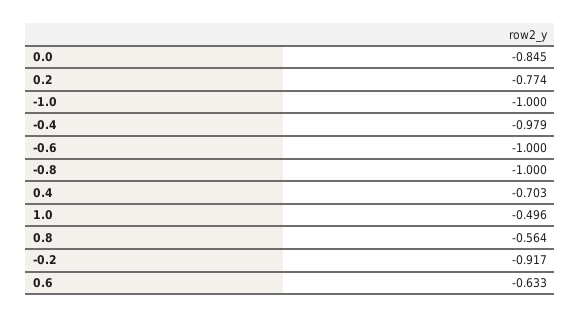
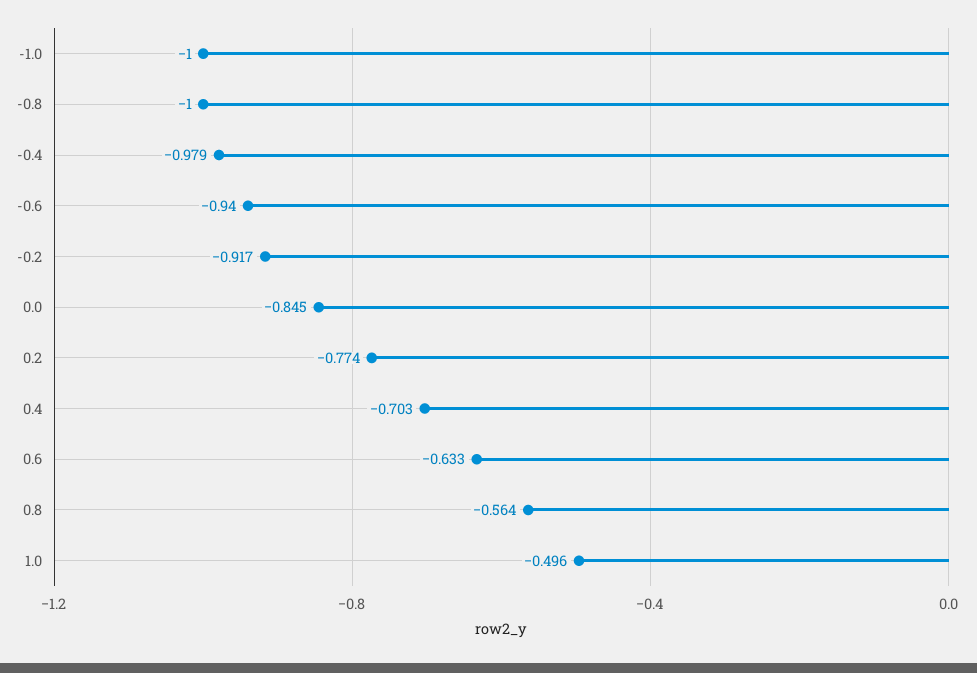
-0.6: -1 -> -0.94

